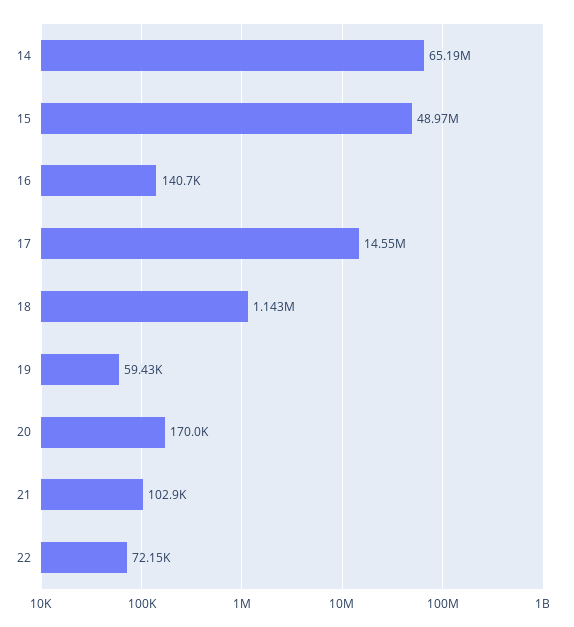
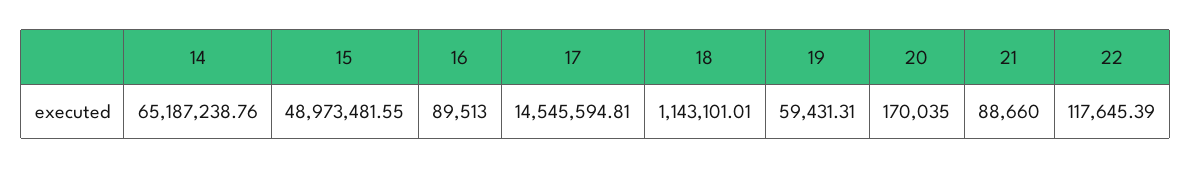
16: 140700 -> 89513
21: 102900 -> 88660
22: 72150 -> 117645.39

